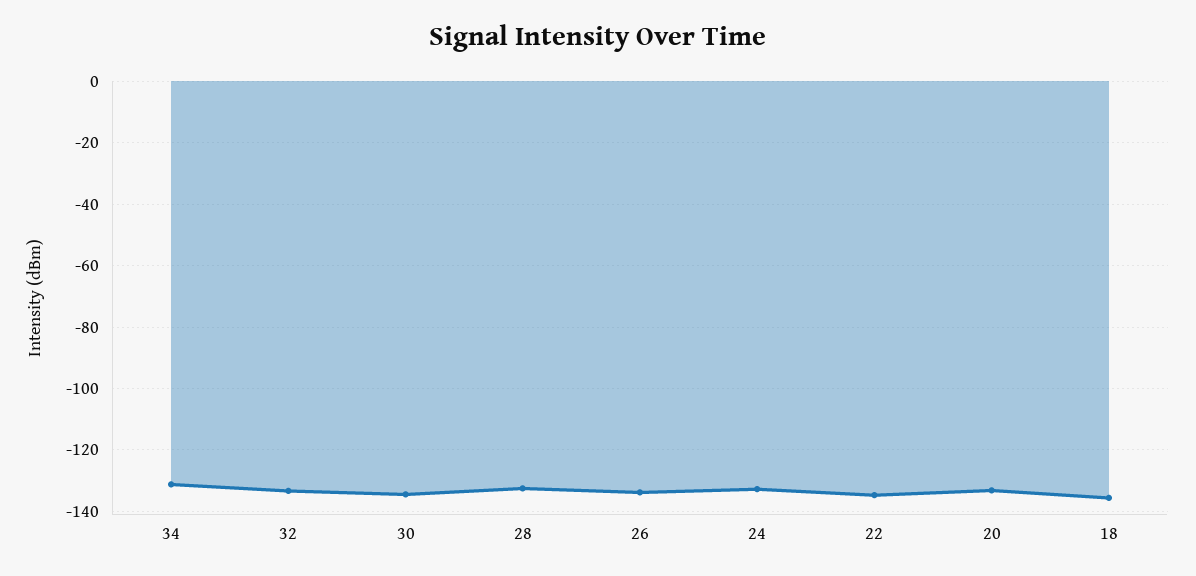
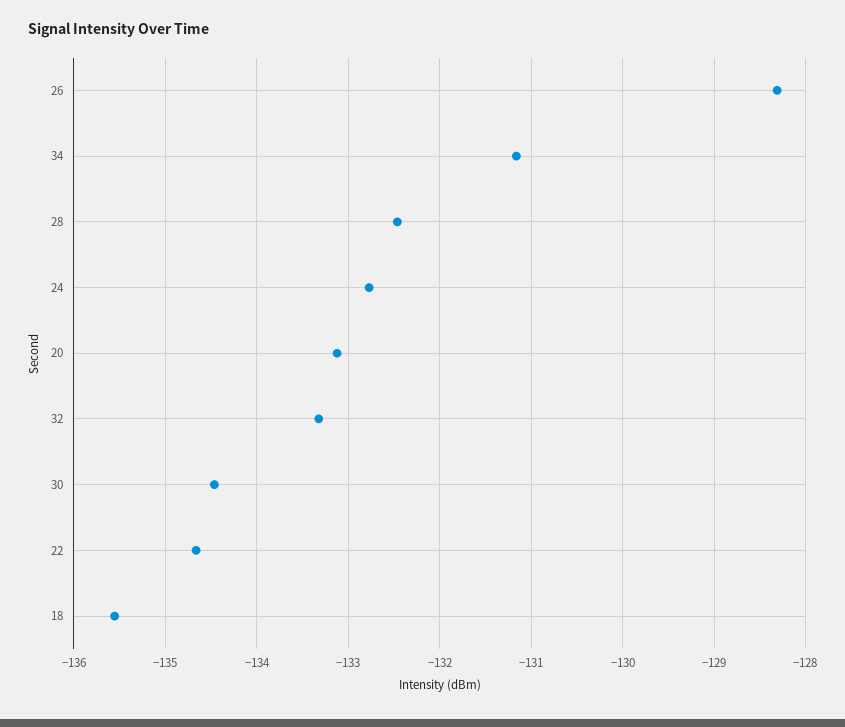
26: -134 -> -128.3

